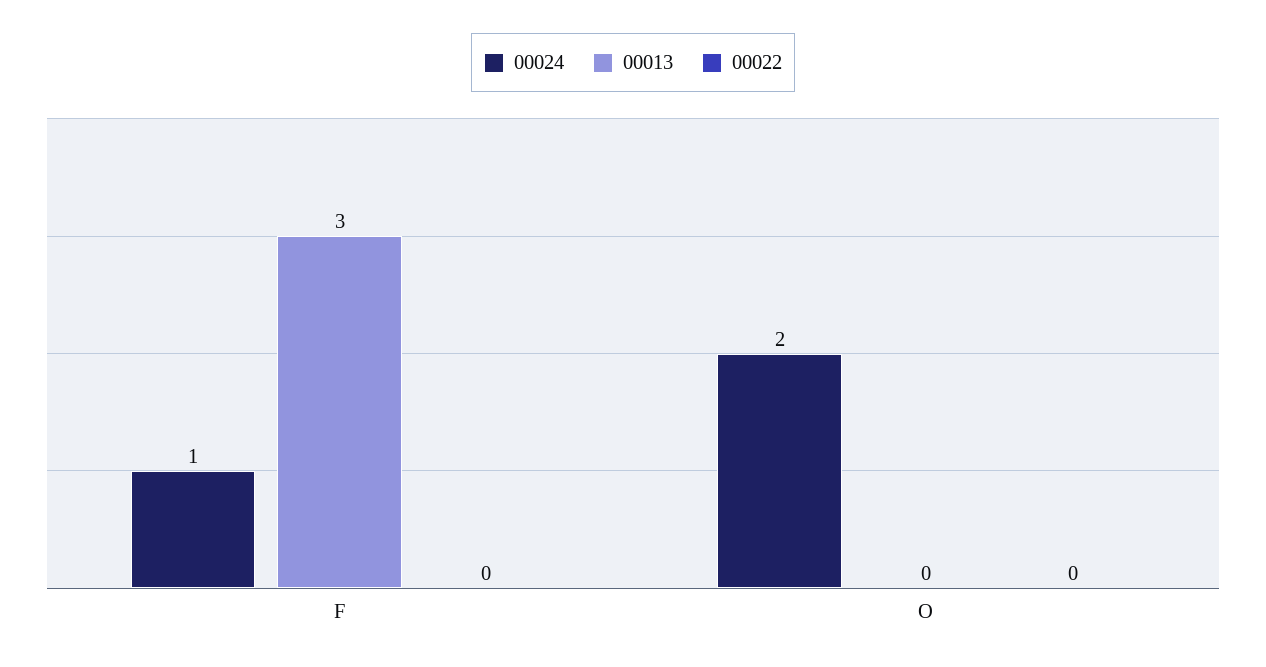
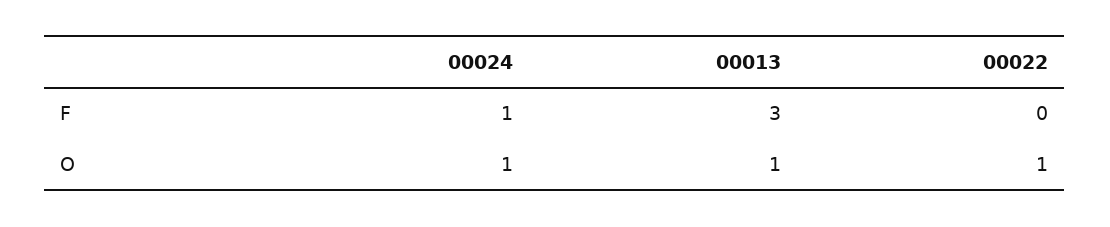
00024, O: 2 -> 1
00013, O: 0 -> 1
00022, O: 0 -> 1

